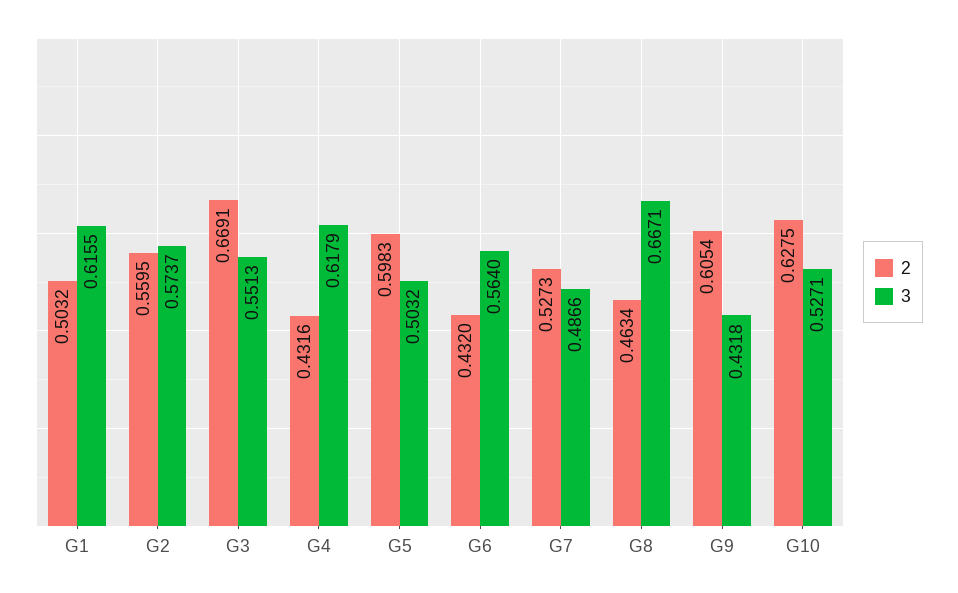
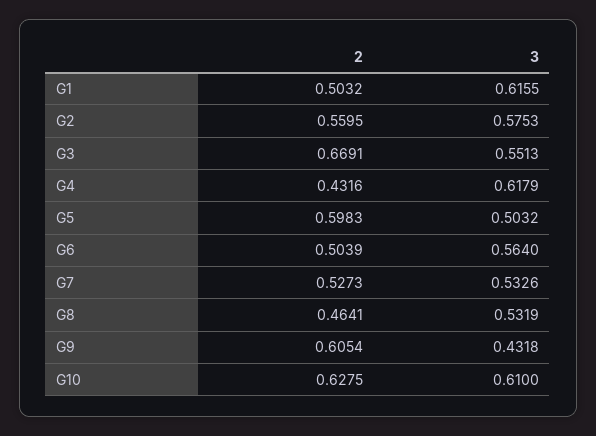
3, G2: 0.5737 -> 0.5753
2, G6: 0.432 -> 0.5039
3, G7: 0.4866 -> 0.5326
2, G8: 0.4634 -> 0.4641
3, G8: 0.6671 -> 0.5319
3, G10: 0.5271 -> 0.61

